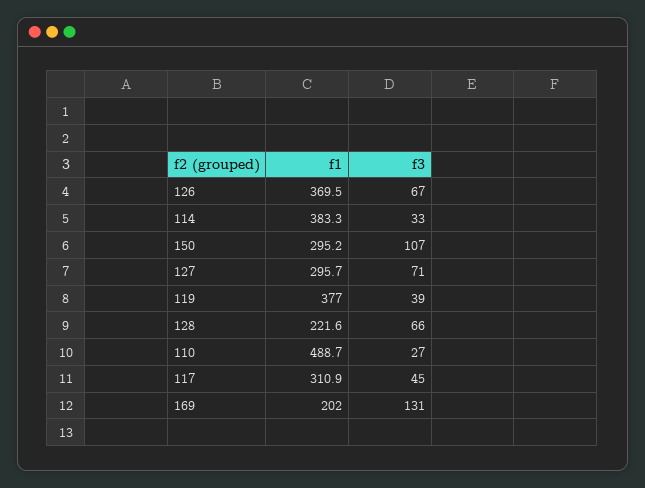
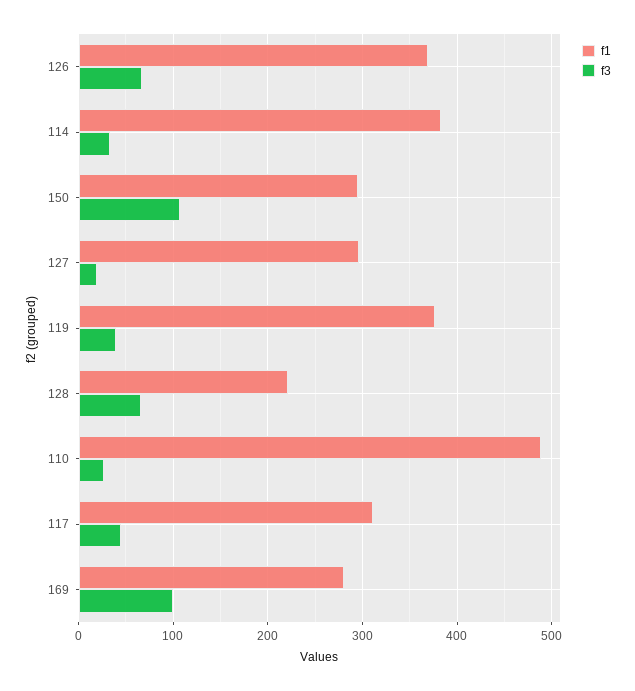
f3, 127: 71 -> 20
f1, 169: 202 -> 280
f3, 169: 131 -> 100

